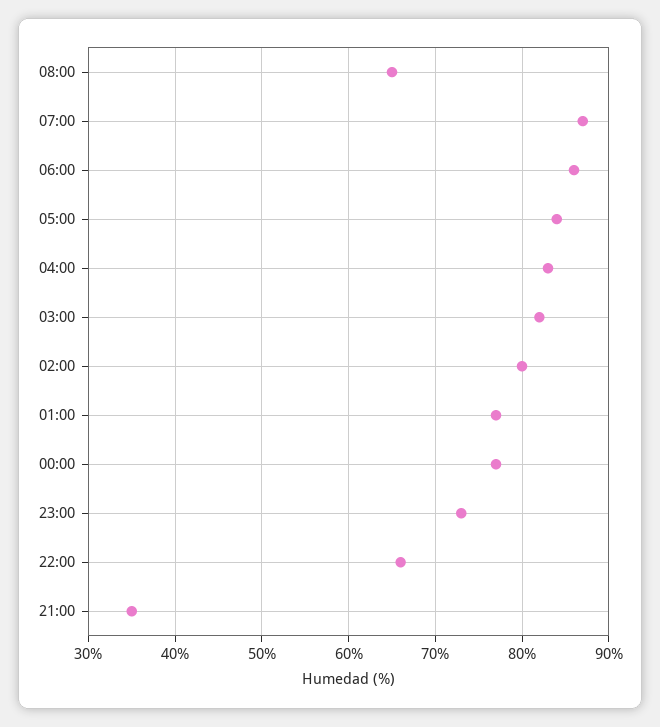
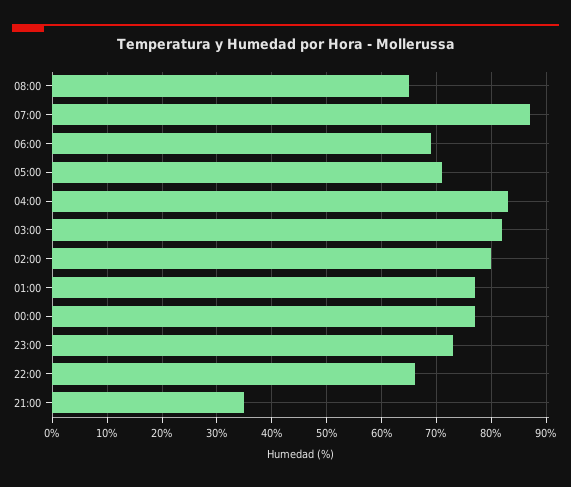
06:00: 86 -> 70
05:00: 84 -> 70

